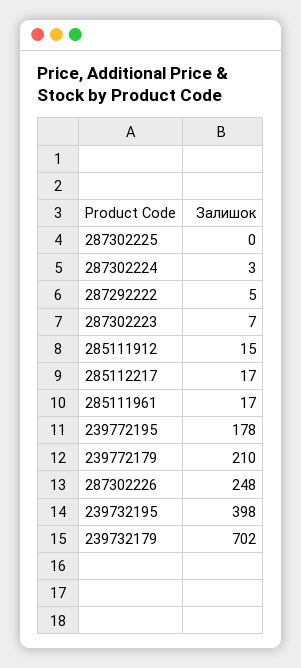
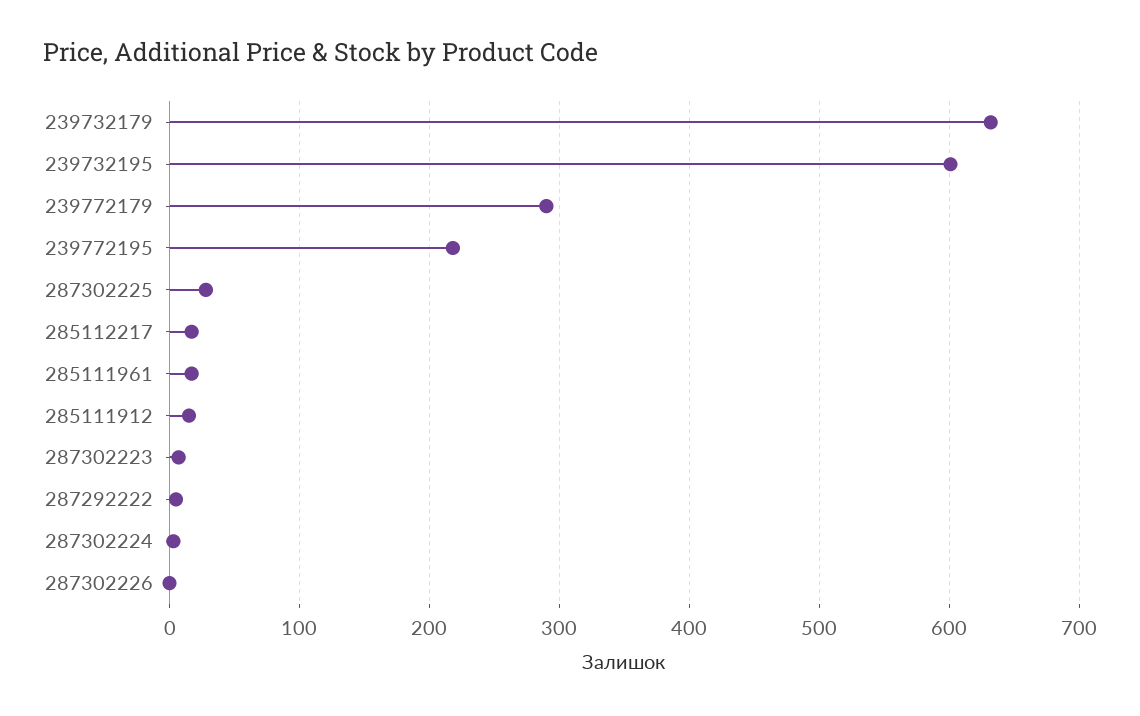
287302225: 0 -> 30
239772195: 178 -> 220
239772179: 210 -> 290
287302226: 248 -> 0
239732195: 398 -> 600
239732179: 702 -> 630

